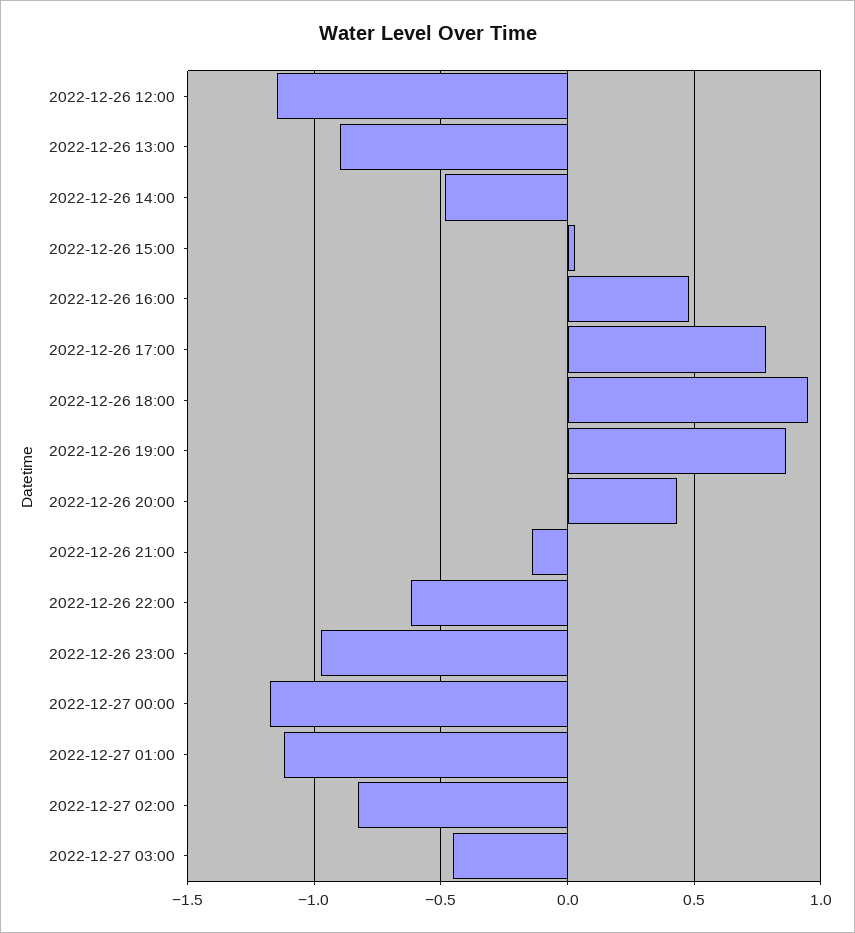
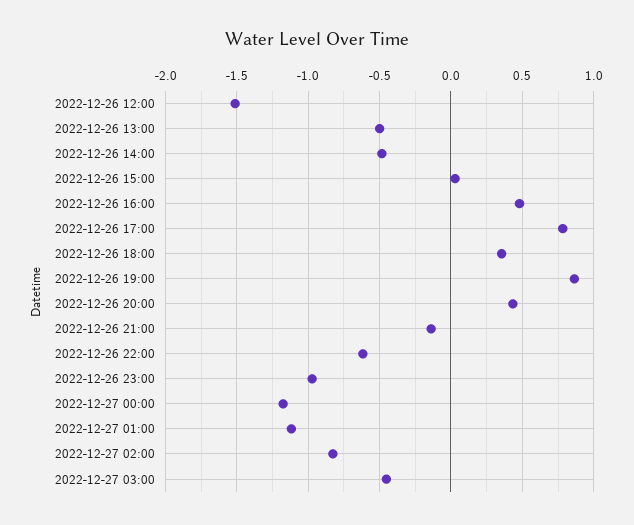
2022-12-26 12:00: -1.15 -> -1.5
2022-12-26 13:00: -0.9 -> -0.5
2022-12-26 18:00: 0.95 -> 0.35

